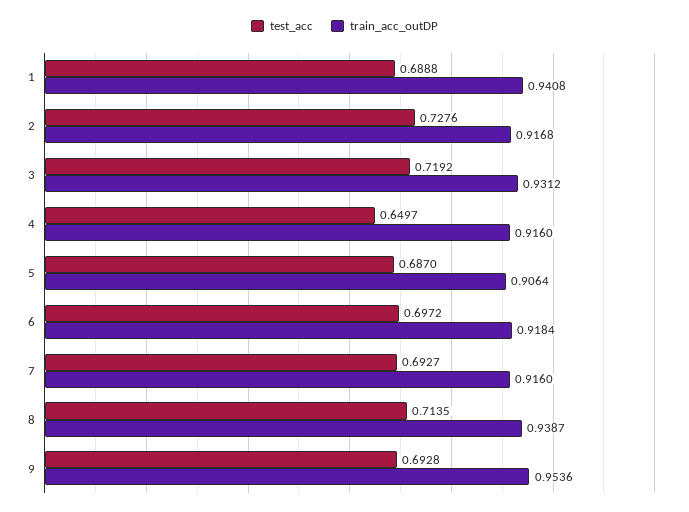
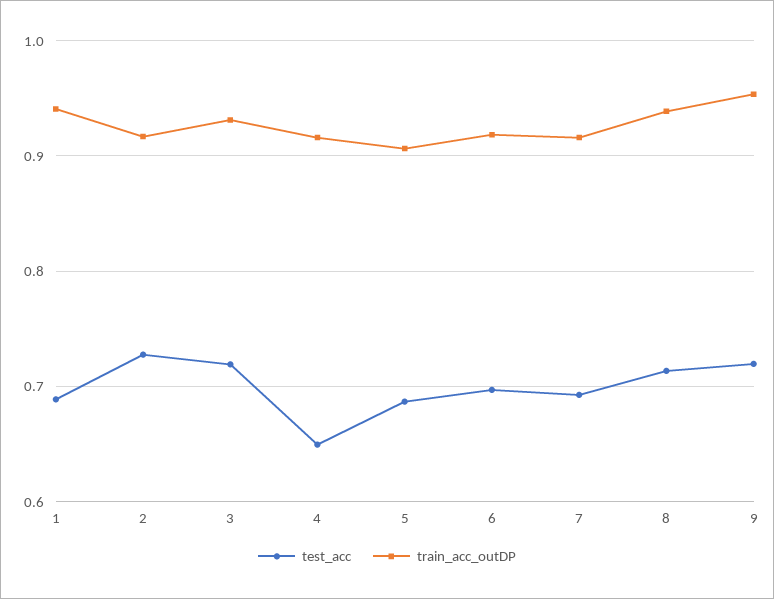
test_acc, 9: 0.6928 -> 0.72

